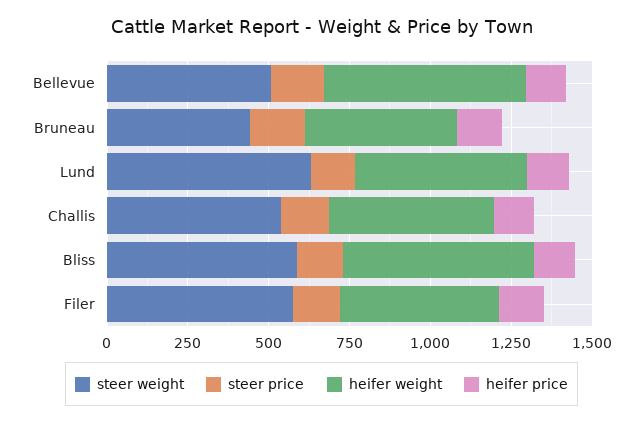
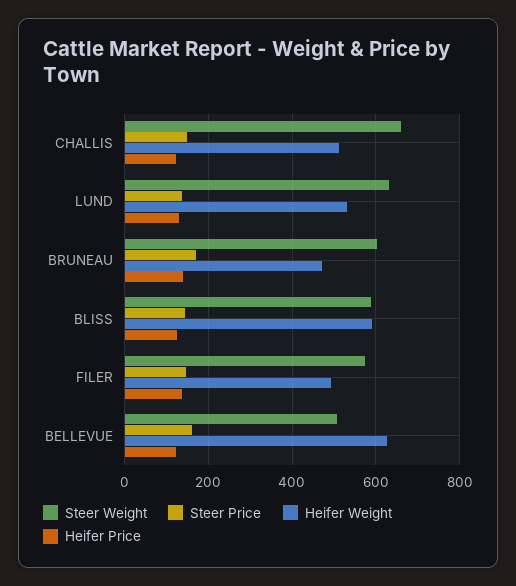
steer weight, Bruneau: 450 -> 600
steer weight, Challis: 550 -> 660

